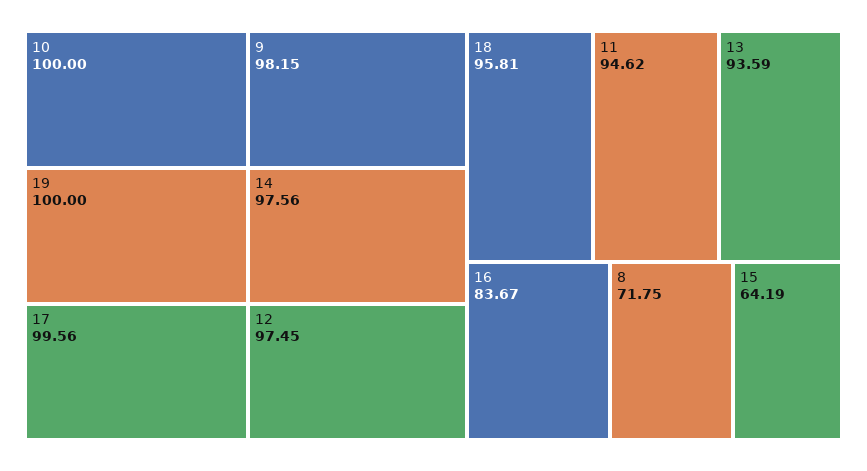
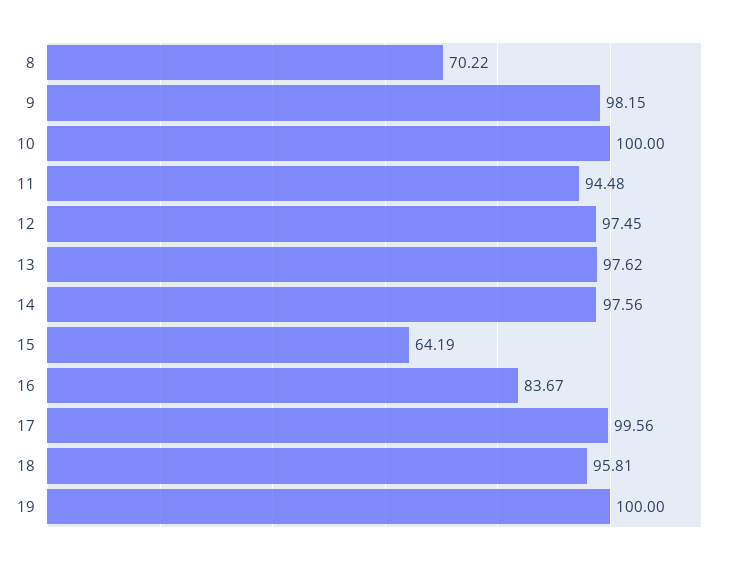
11: 94.62 -> 94.48
13: 93.59 -> 97.62
8: 71.75 -> 70.22

